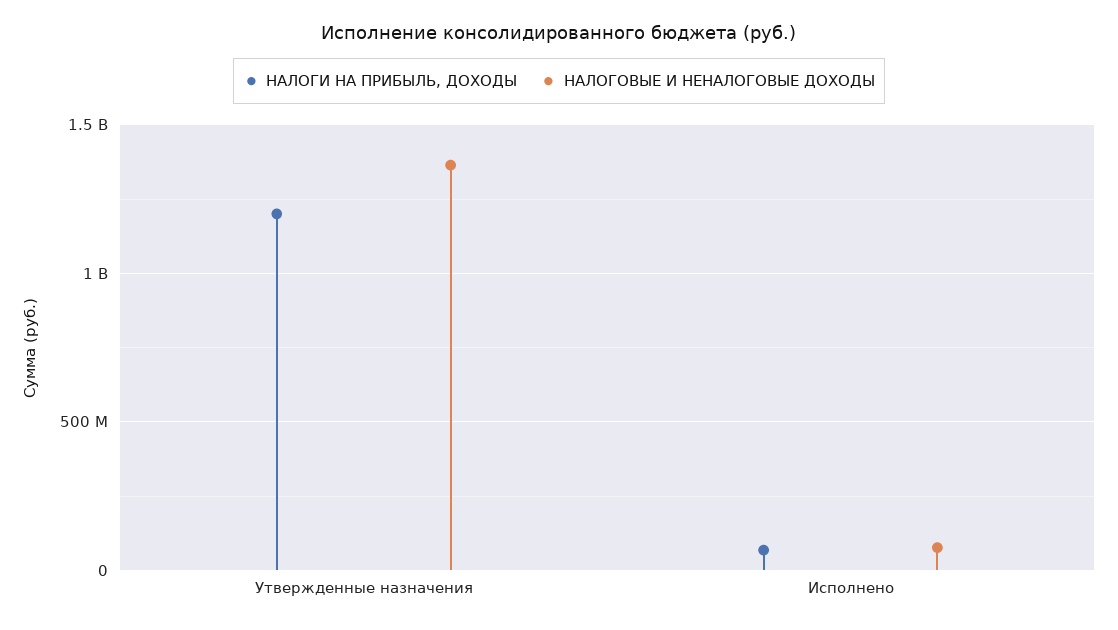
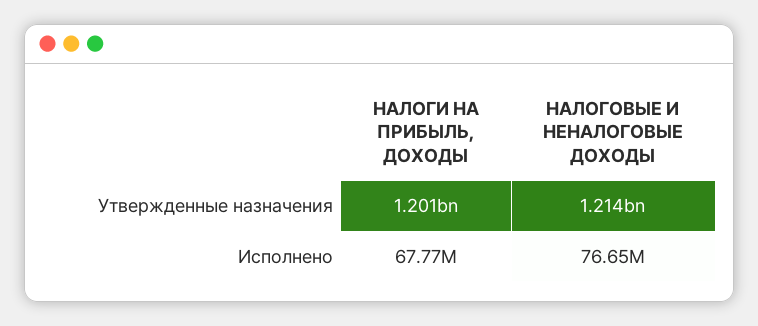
НАЛОГОВЫЕ И НЕНАЛОГОВЫЕ ДОХОДЫ, Утвержденные назначения: 1350000000 -> 1214000000

